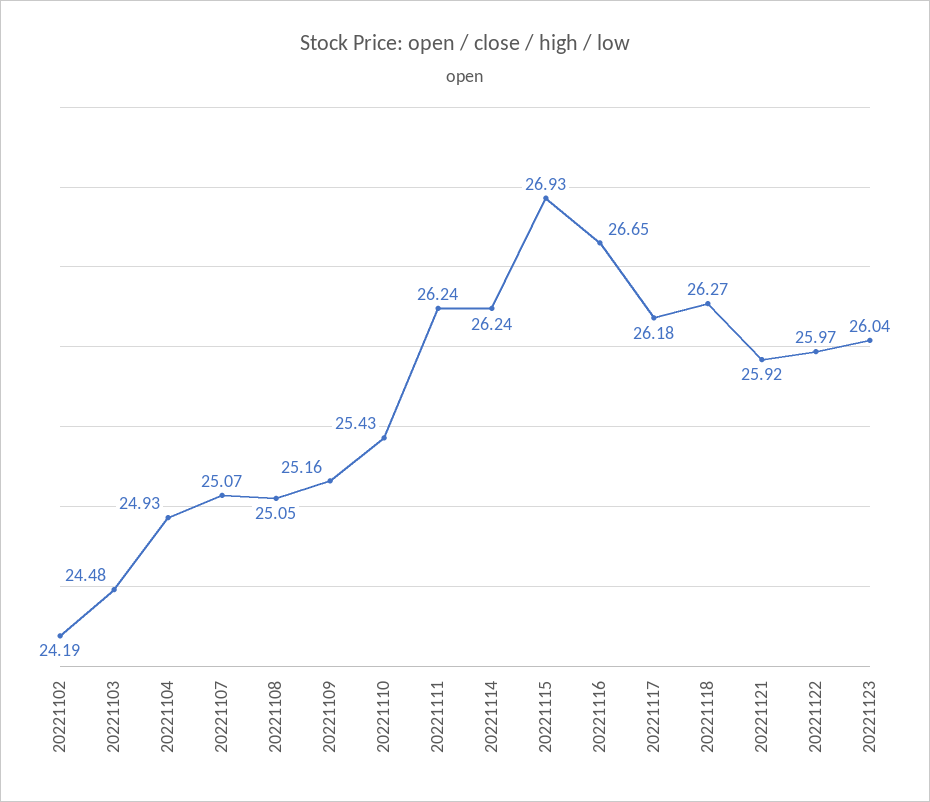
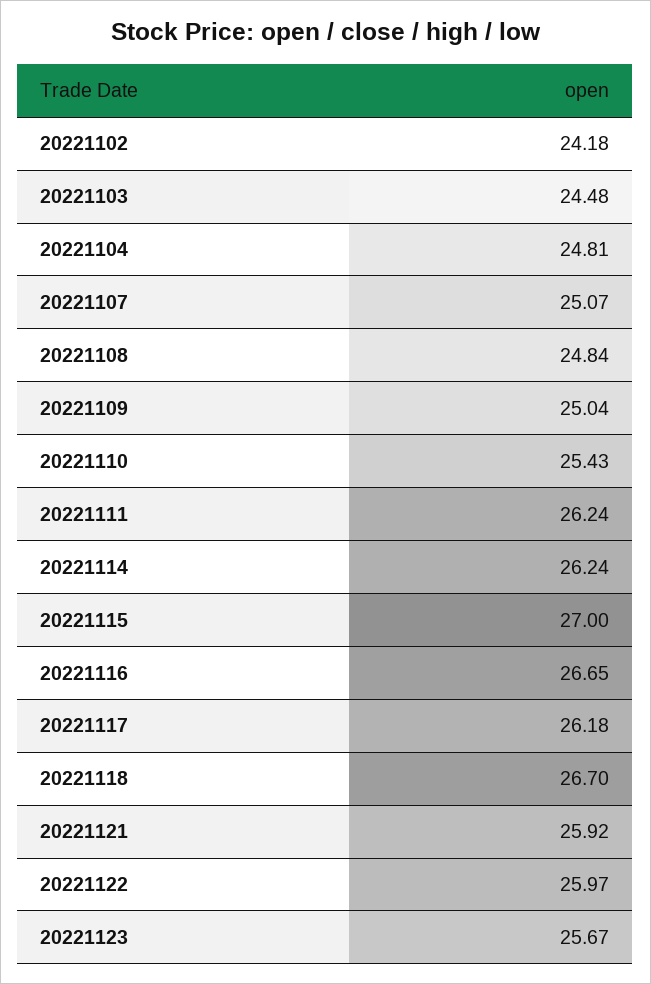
20221102: 24.19 -> 24.18
20221104: 24.93 -> 24.81
20221108: 25.05 -> 24.84
20221109: 25.16 -> 25.04
20221115: 26.93 -> 27
20221118: 26.27 -> 26.7
20221123: 26.04 -> 25.67

